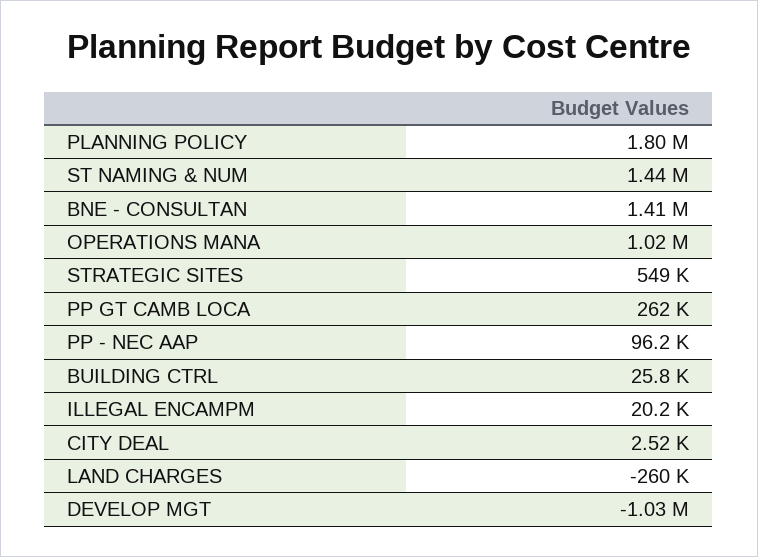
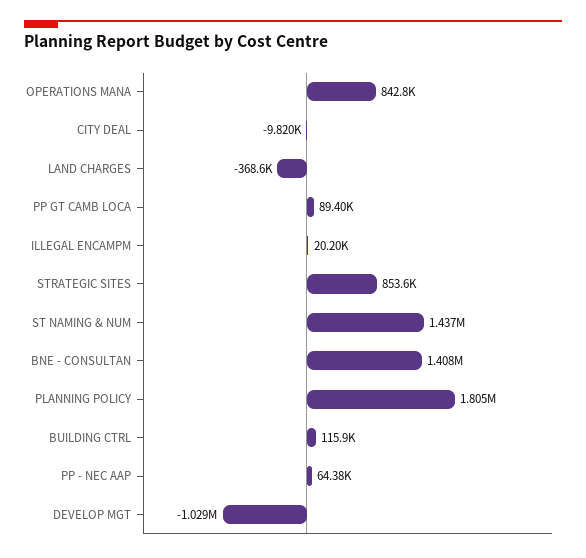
OPERATIONS MANA: 1020000 -> 842800
STRATEGIC SITES: 549000 -> 853600
PP GT CAMB LOCA: 262000 -> 89400
PP - NEC AAP: 96200 -> 64380
BUILDING CTRL: 25800 -> 115900
CITY DEAL: 2520 -> -9820
LAND CHARGES: -260000 -> -368600

